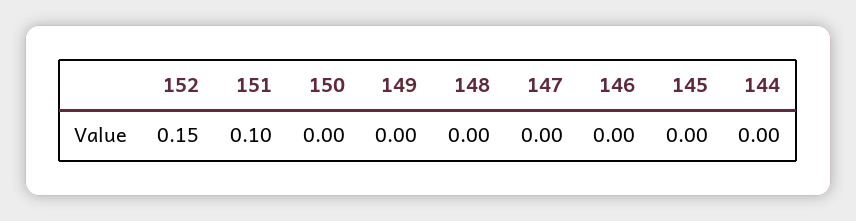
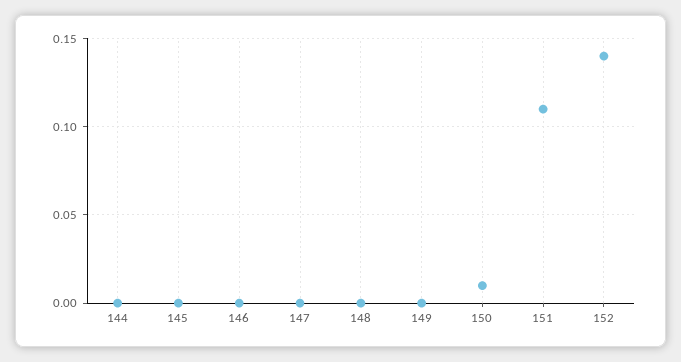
152: 0.15 -> 0.14
151: 0.1 -> 0.11
150: 0 -> 0.01

